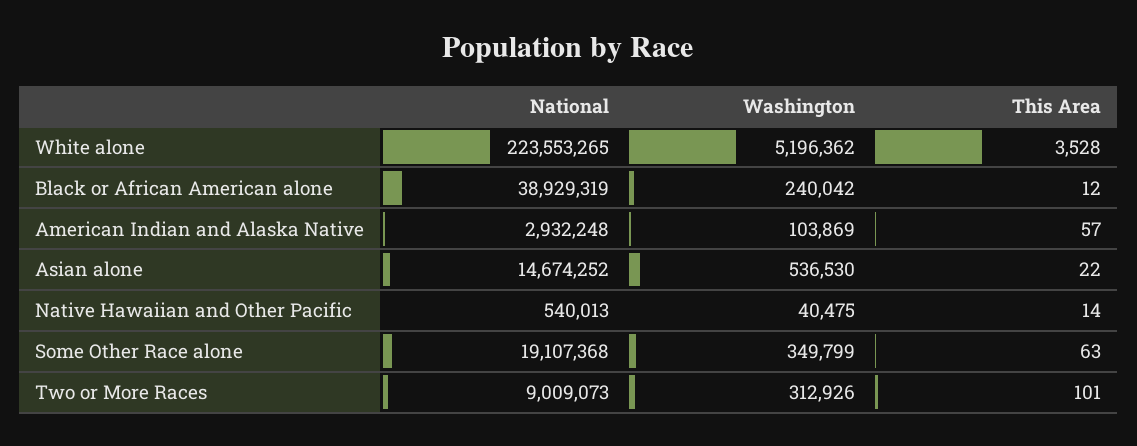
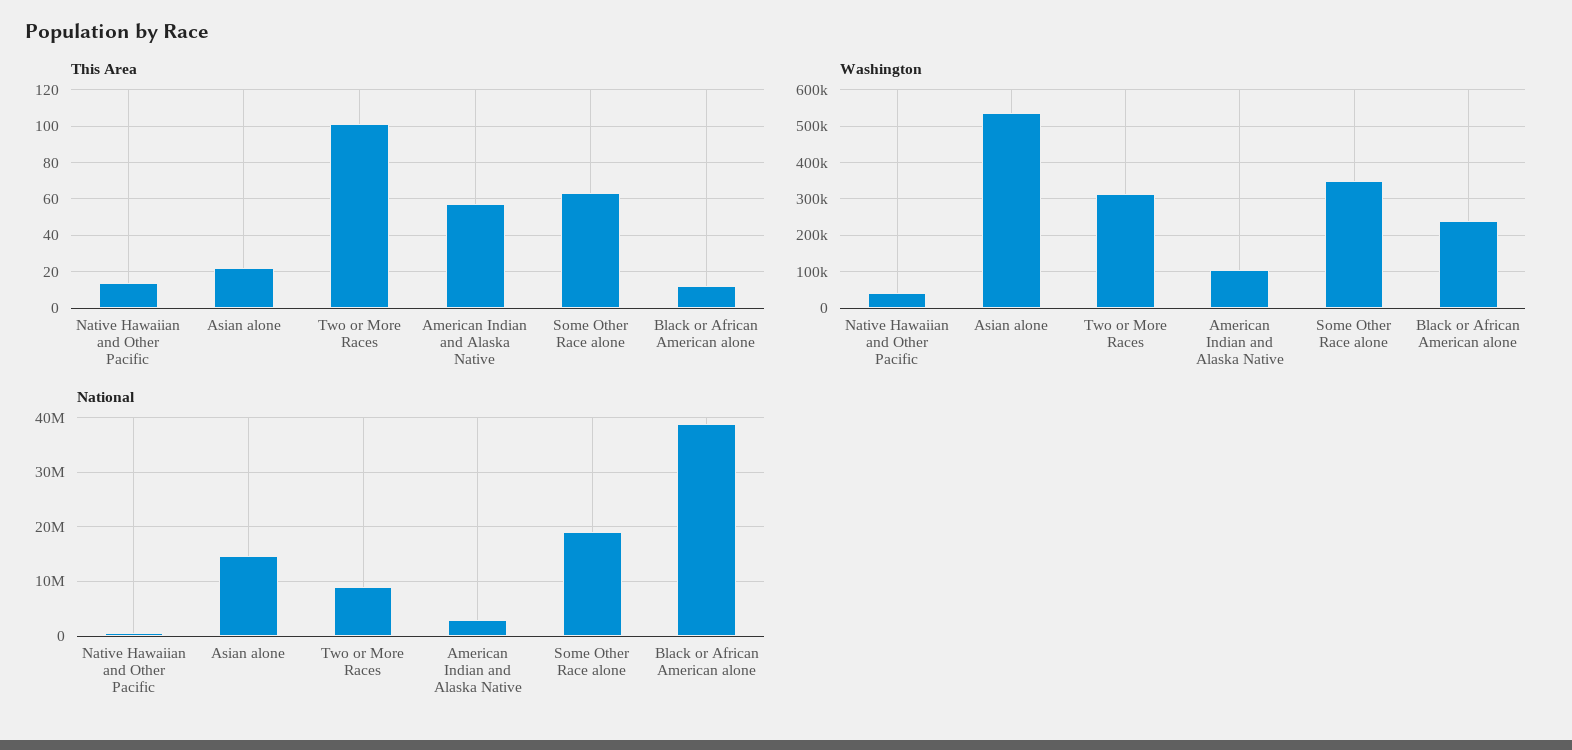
National, White alone: 223553265 -> none
Washington, White alone: 5196362 -> none
This Area, White alone: 3528 -> none

